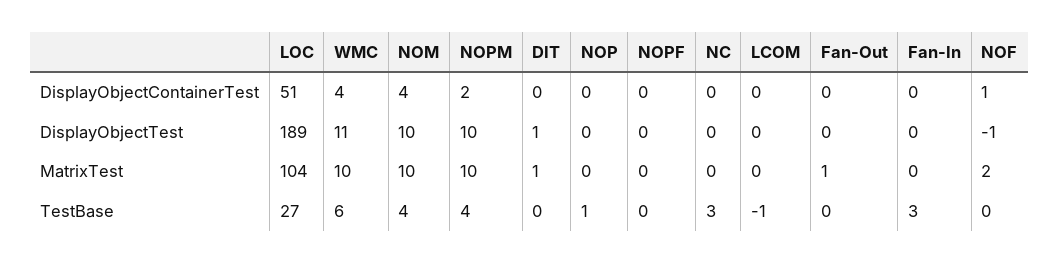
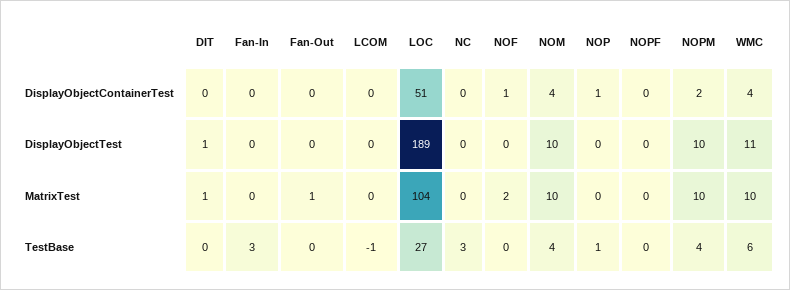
NOP, DisplayObjectContainerTest: 0 -> 1
NOF, DisplayObjectTest: -1 -> 0

